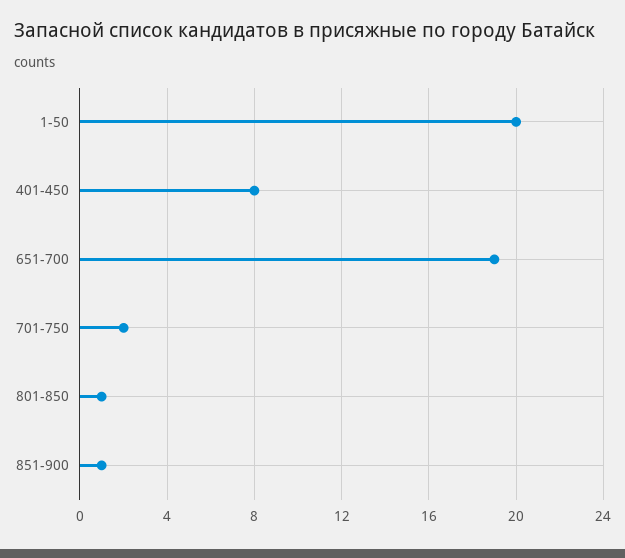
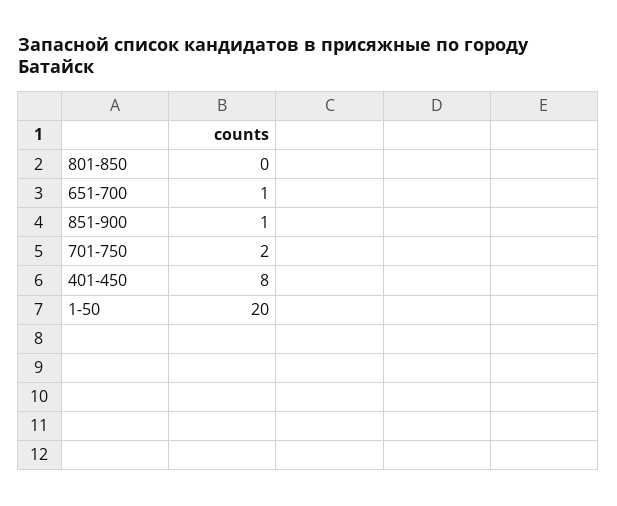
651-700: 19 -> 1
801-850: 1 -> 0

